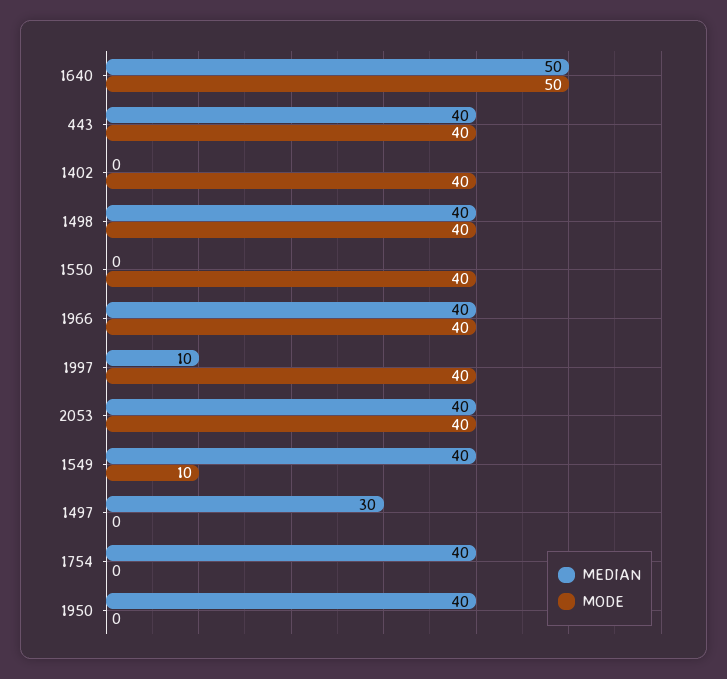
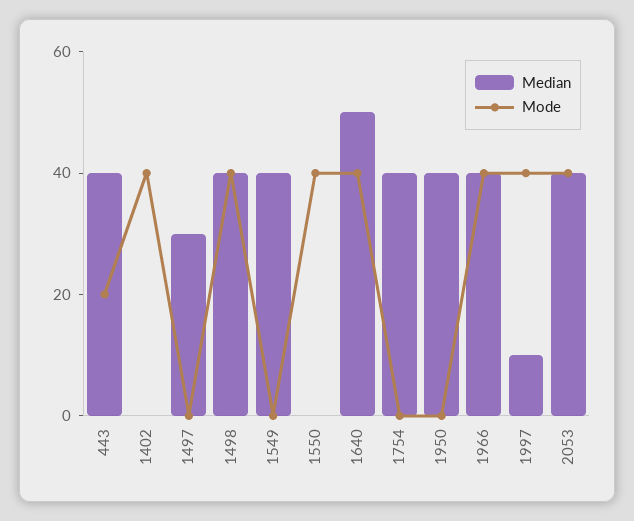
MODE, 1640: 50 -> 40
MODE, 443: 40 -> 20
MODE, 1549: 10 -> 0

